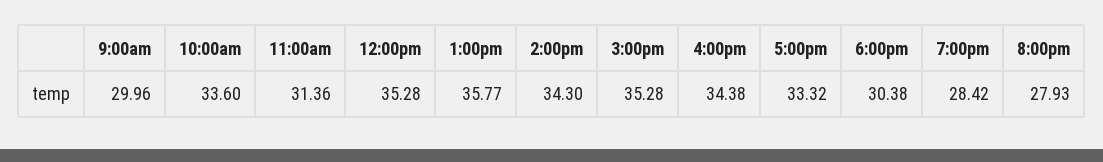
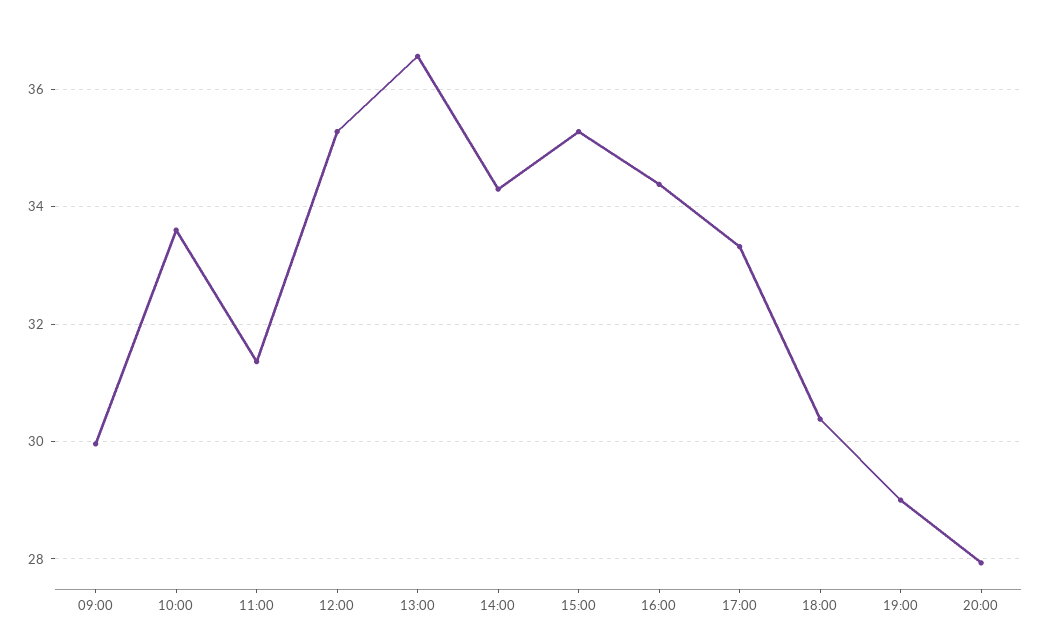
1:00pm: 35.77 -> 36.6
7:00pm: 28.42 -> 29

